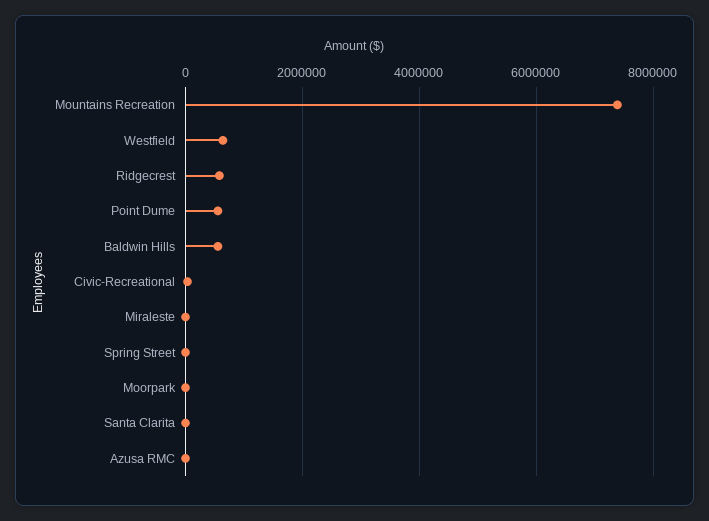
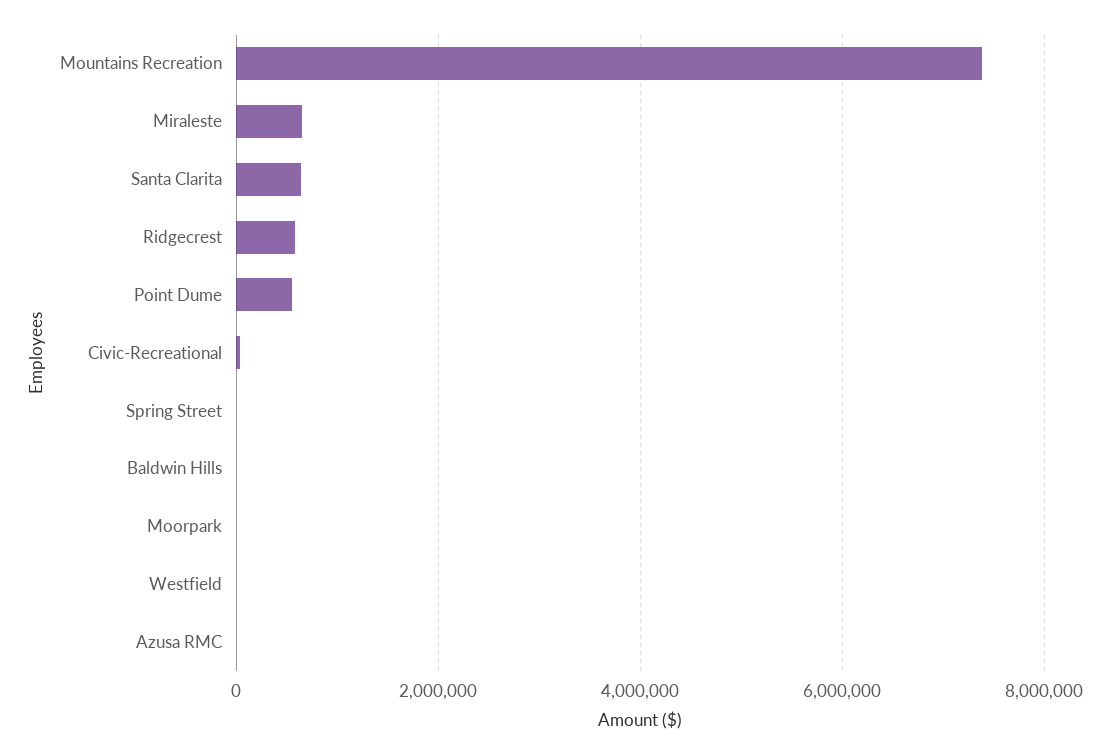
Westfield: 600000 -> 0
Baldwin Hills: 600000 -> 0
Miraleste: 0 -> 600000
Santa Clarita: 0 -> 600000

